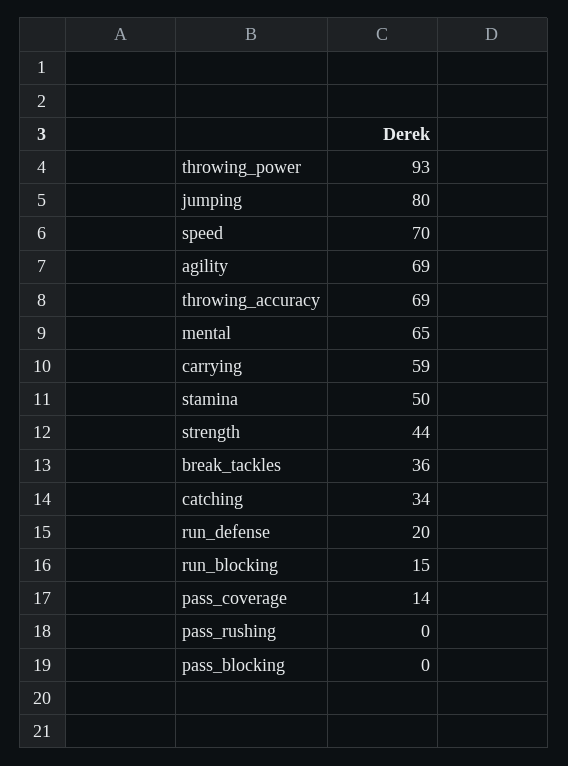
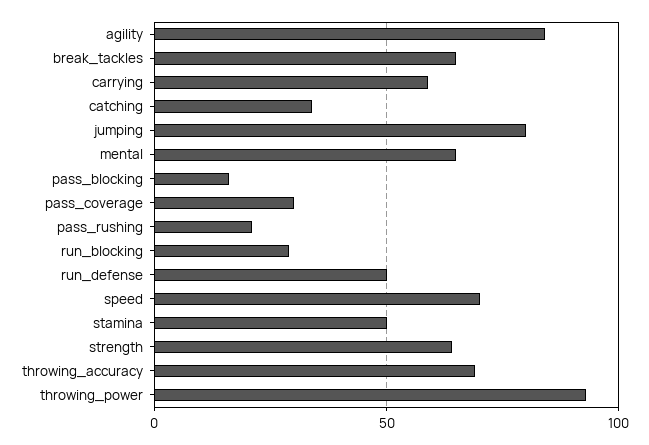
agility: 69 -> 85
strength: 44 -> 65
break_tackles: 36 -> 65
run_defense: 20 -> 50
run_blocking: 15 -> 30
pass_coverage: 14 -> 30
pass_rushing: 0 -> 20
pass_blocking: 0 -> 15

